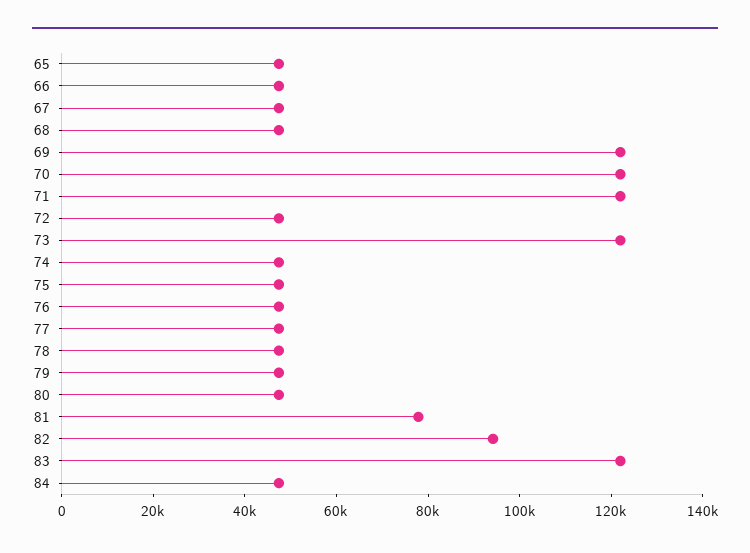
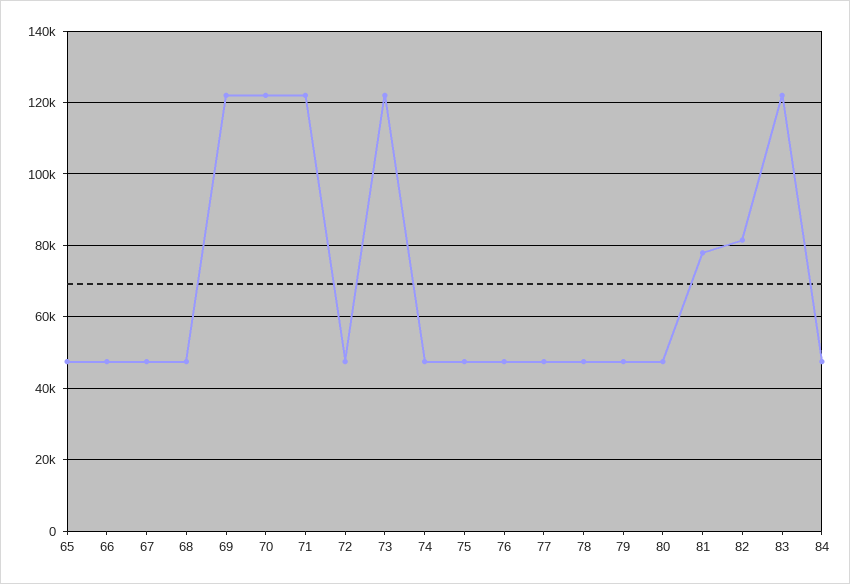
82: 95000 -> 82000

